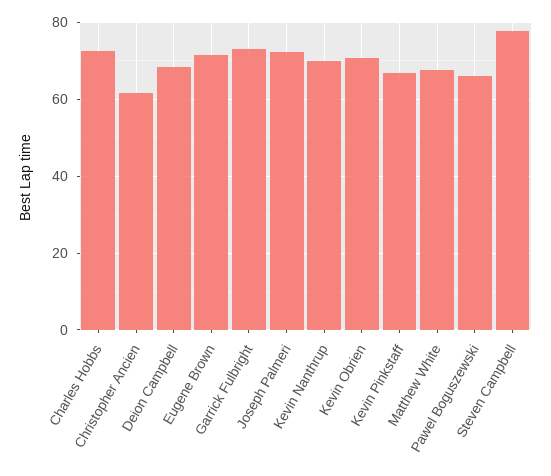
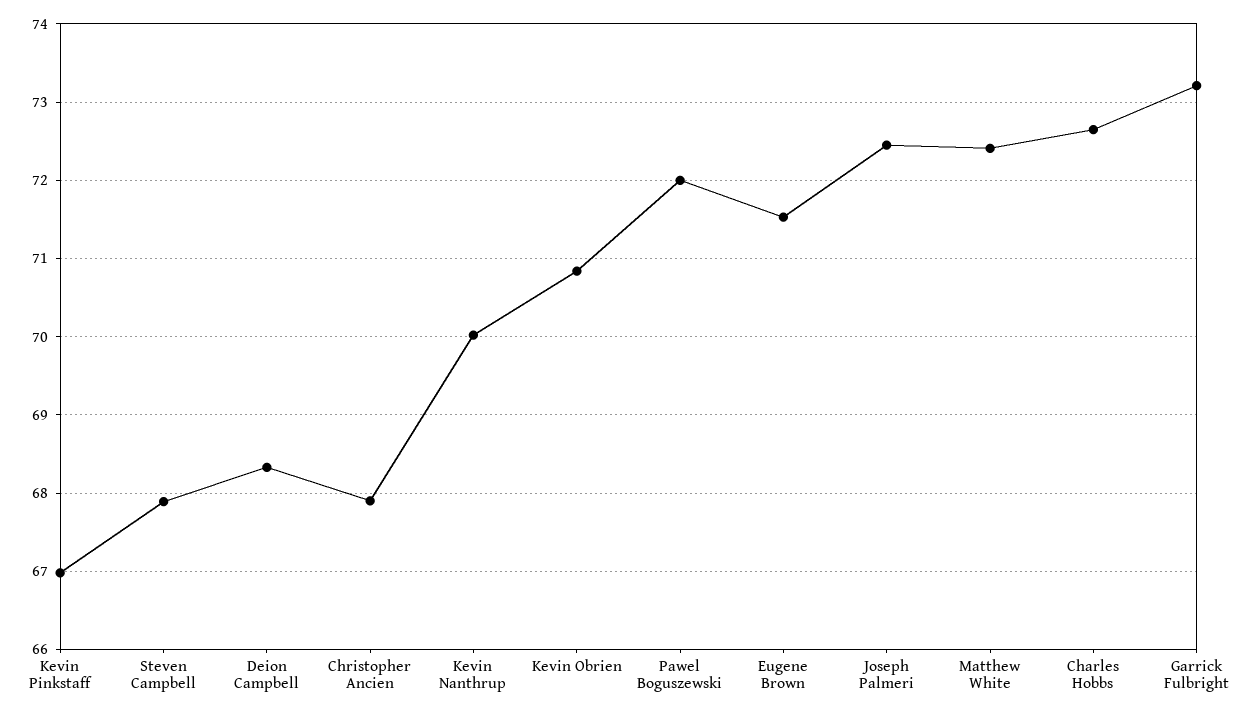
Christopher Ancien: 62 -> 67.9
Matthew White: 68 -> 72.4
Pawel Boguszewski: 66 -> 72
Steven Campbell: 78 -> 67.9

